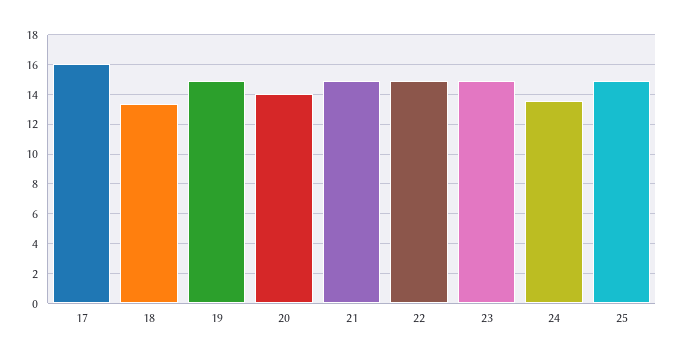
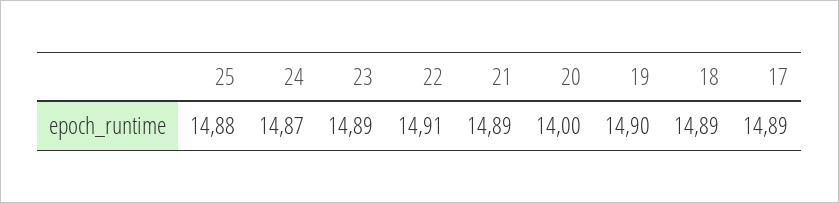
17: 16 -> 14.89
18: 13.5 -> 14.89
24: 13.5 -> 14.87

